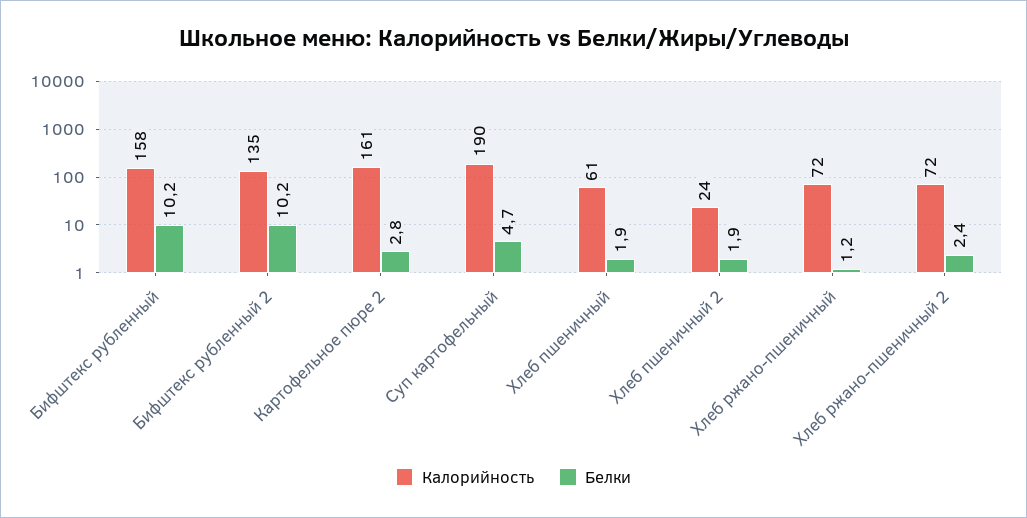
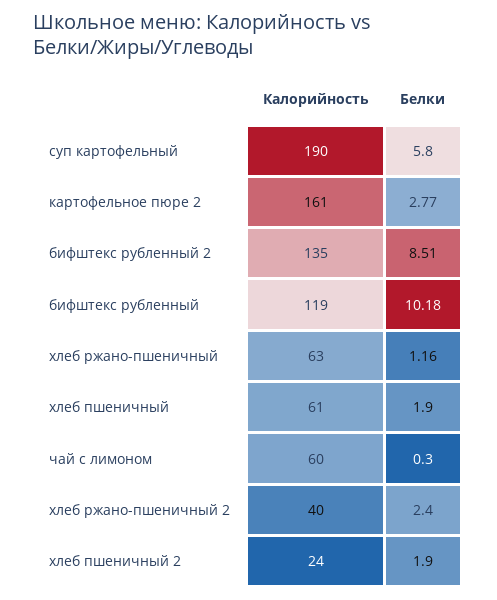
Калорийность, Бифштекс рубленный: 158 -> 119
Белки, Бифштекс рубленный 2: 10.2 -> 8.51
Белки, Суп картофельный: 4.7 -> 5.8
Калорийность, Хлеб ржано-пшеничный: 72 -> 63
Калорийность, Хлеб ржано-пшеничный 2: 72 -> 40
Калорийность, чай с лимоном: none -> 60
Белки, чай с лимоном: none -> 0.3

